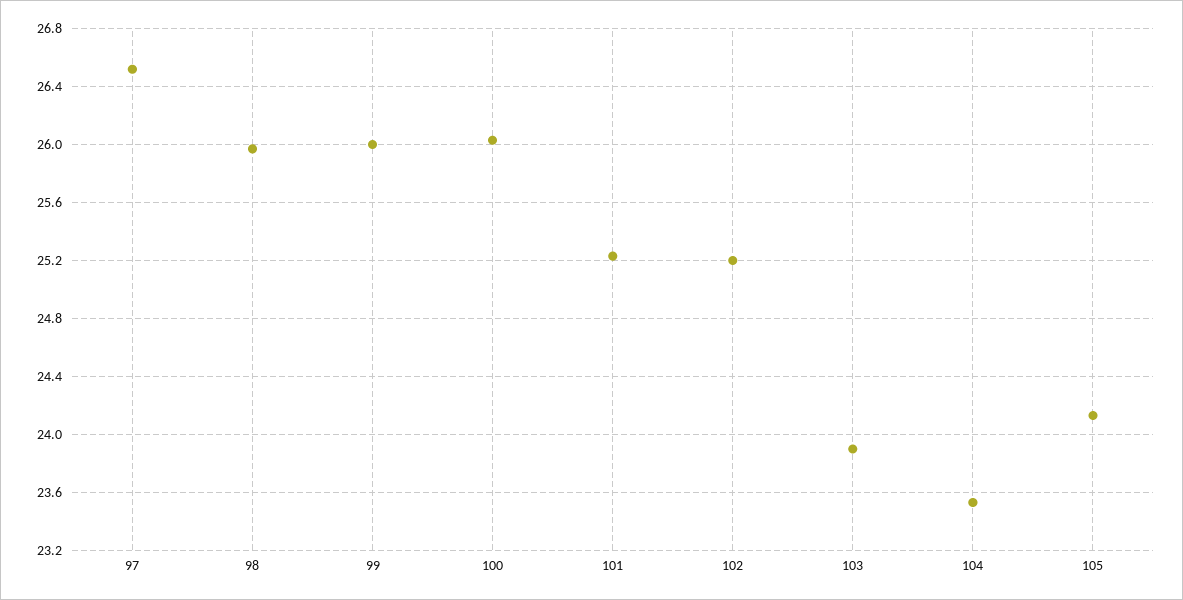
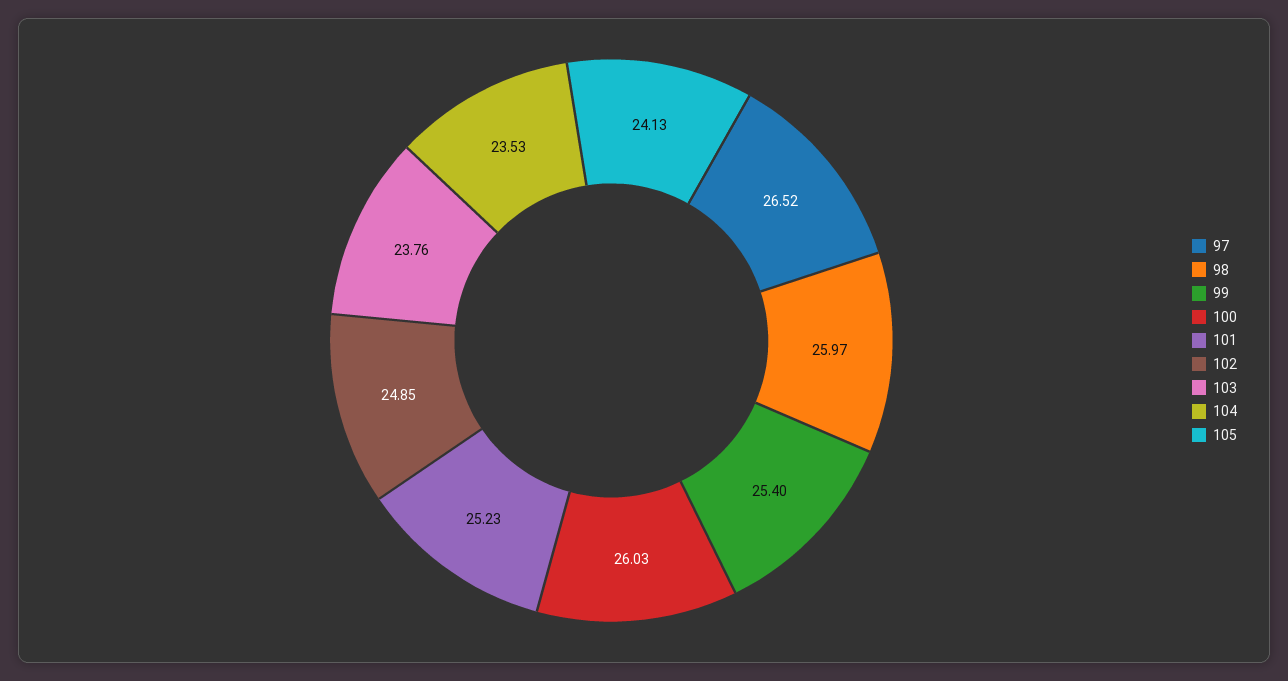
99: 26 -> 25.4
102: 25.2 -> 24.85
103: 23.9 -> 23.76

